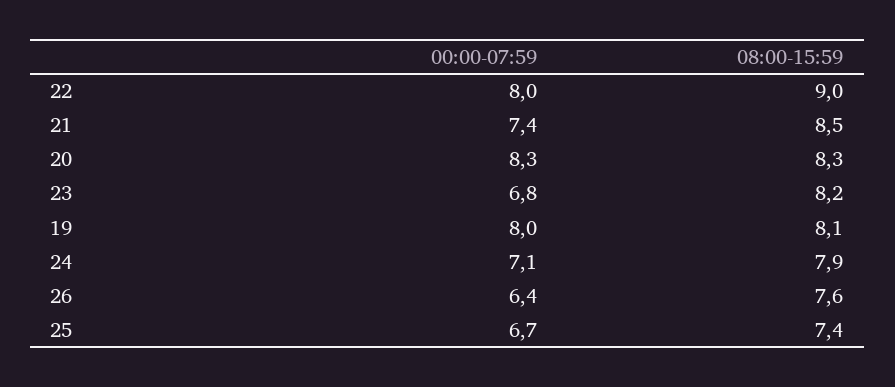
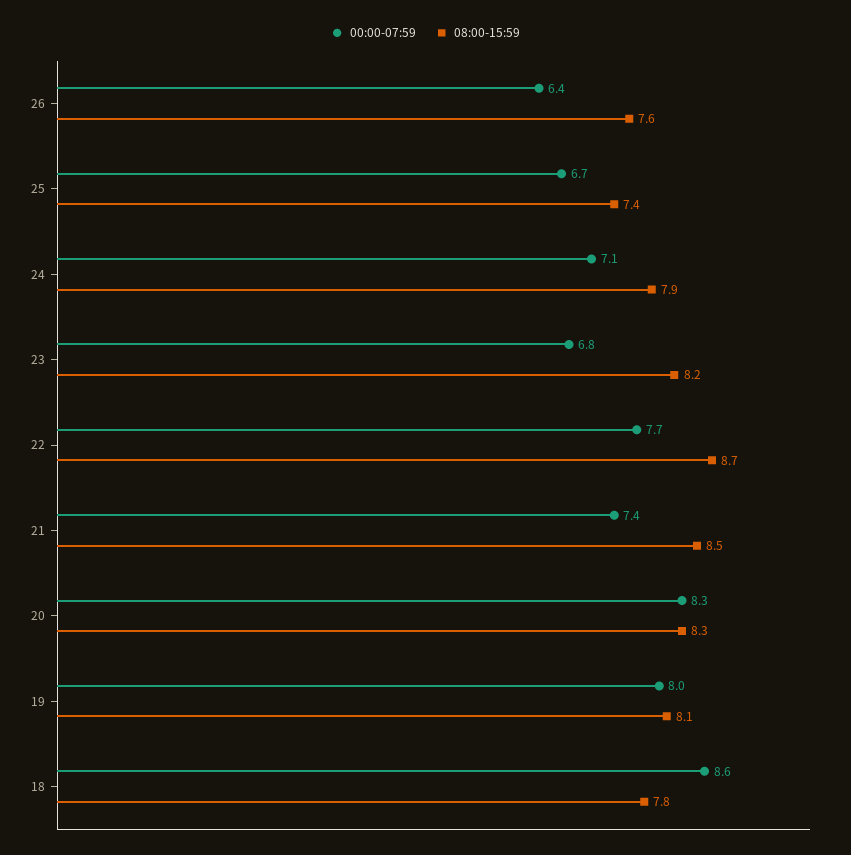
00:00-07:59, 22: 8 -> 7.7
08:00-15:59, 22: 9 -> 8.7
00:00-07:59, 18: none -> 8.6
08:00-15:59, 18: none -> 7.8

